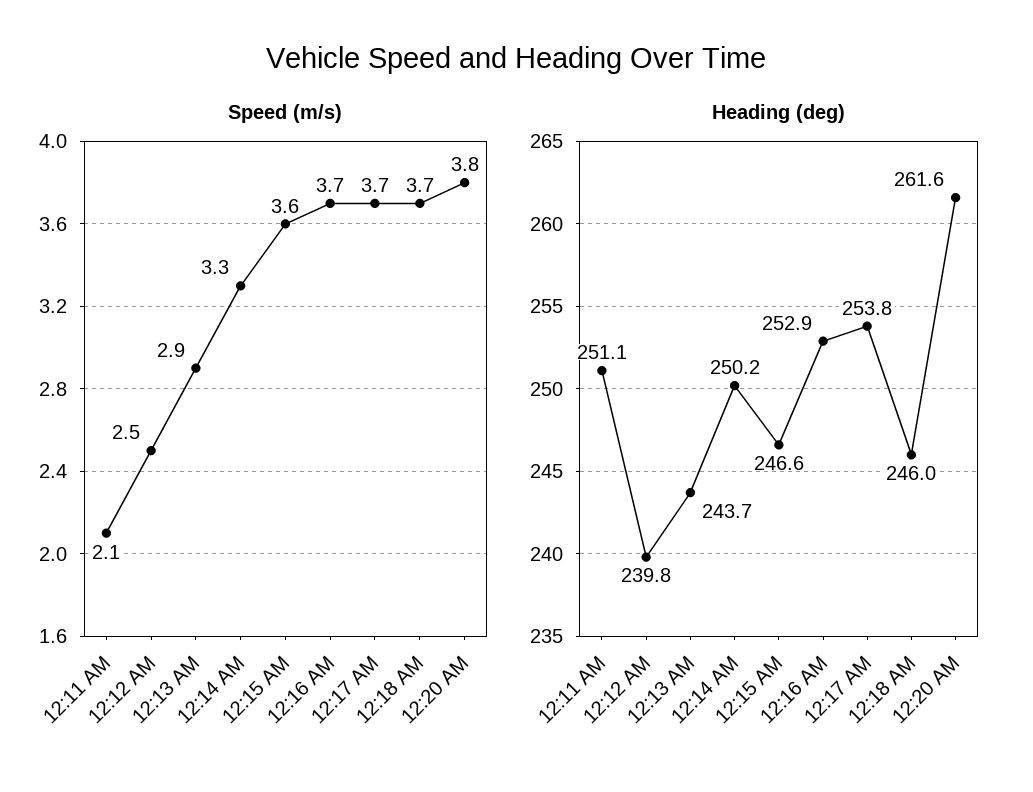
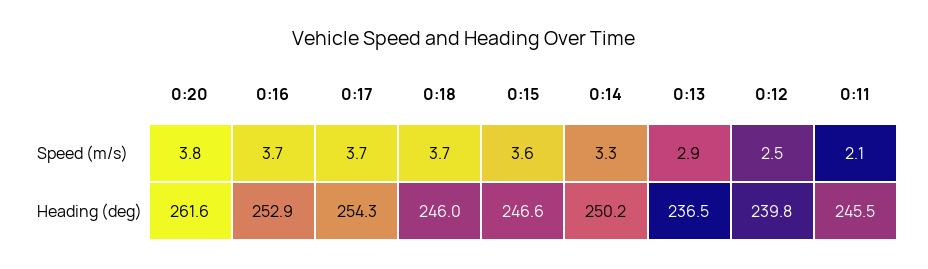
Heading (deg), 12:11 AM: 251.1 -> 245.5
Heading (deg), 12:13 AM: 243.7 -> 236.5
Heading (deg), 12:17 AM: 253.8 -> 254.3

